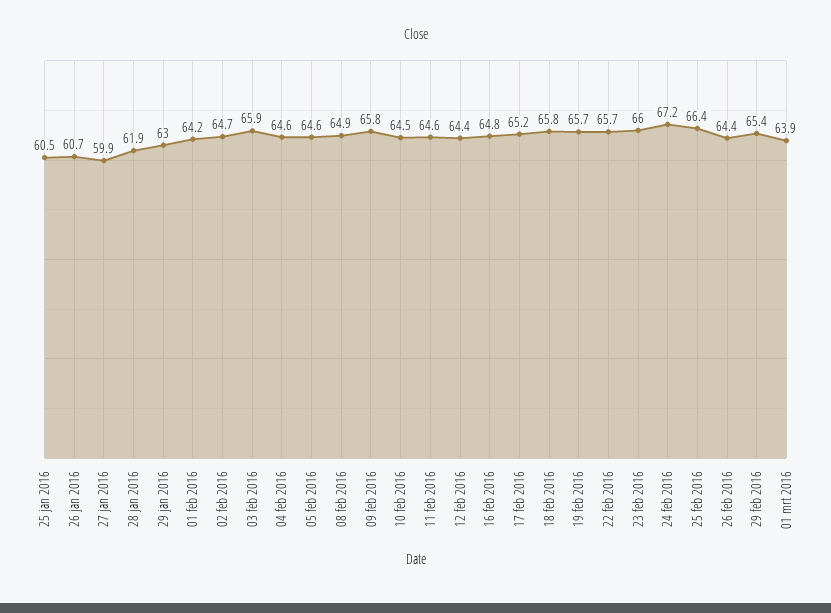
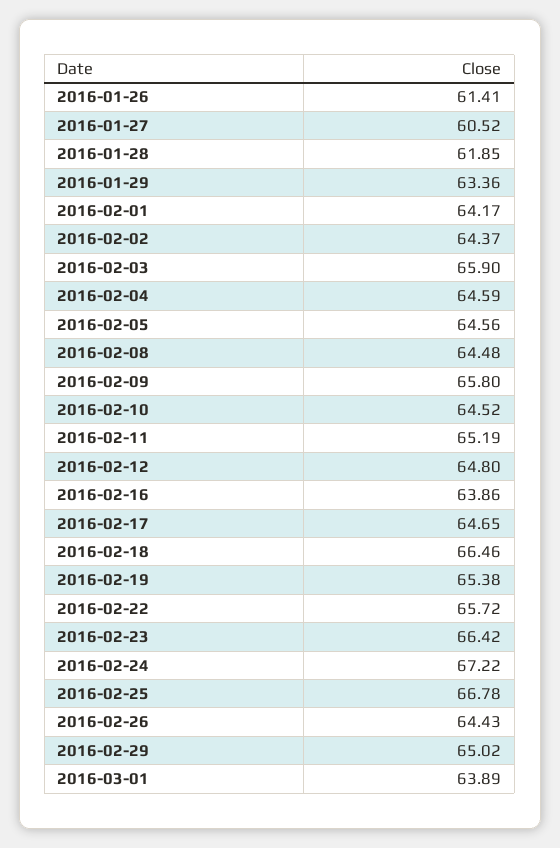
25 jan 2016: 60.5 -> none
26 jan 2016: 60.7 -> 61.41
27 jan 2016: 59.9 -> 60.52
29 jan 2016: 63 -> 63.36
02 feb 2016: 64.7 -> 64.37
08 feb 2016: 64.9 -> 64.48
11 feb 2016: 64.6 -> 65.19
12 feb 2016: 64.4 -> 64.8
16 feb 2016: 64.8 -> 63.86
17 feb 2016: 65.2 -> 64.65
18 feb 2016: 65.8 -> 66.46
19 feb 2016: 65.7 -> 65.38
23 feb 2016: 66 -> 66.42
25 feb 2016: 66.4 -> 66.78
29 feb 2016: 65.4 -> 65.02

